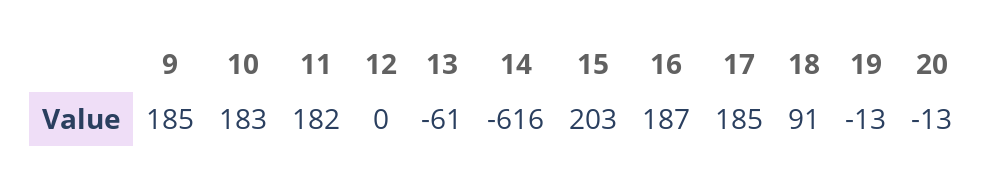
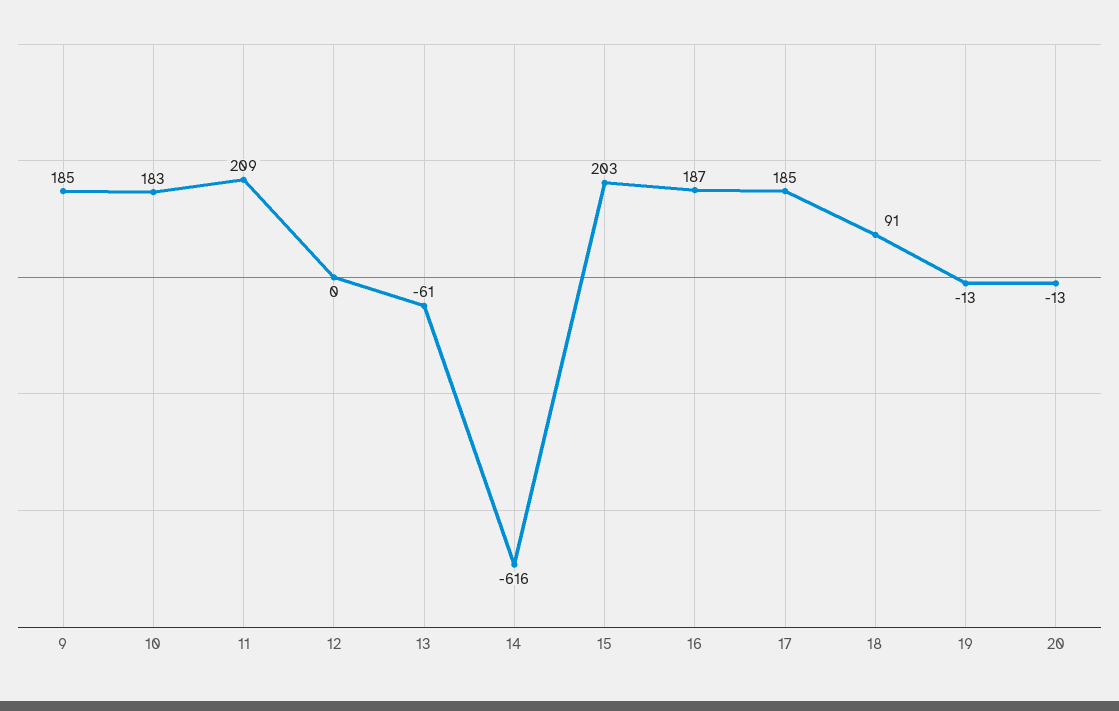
11: 182 -> 209

